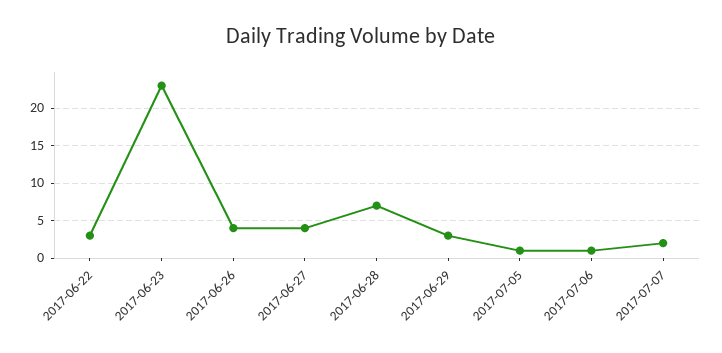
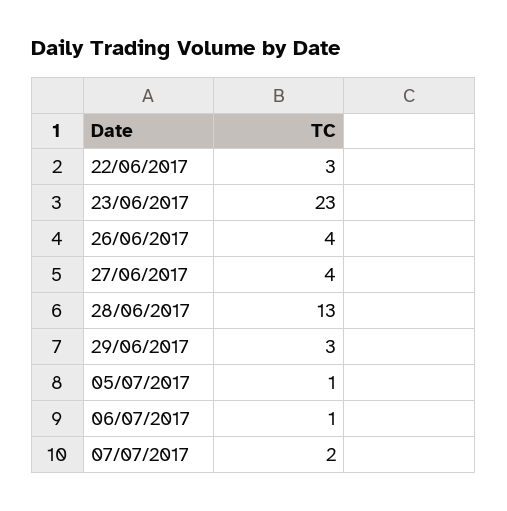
2017-06-28: 7 -> 13

